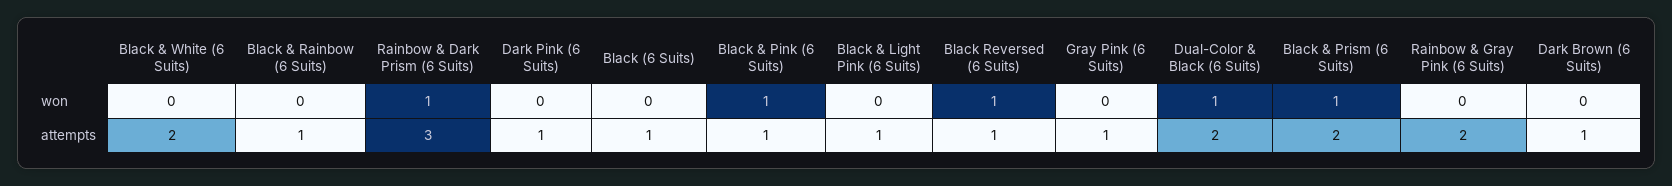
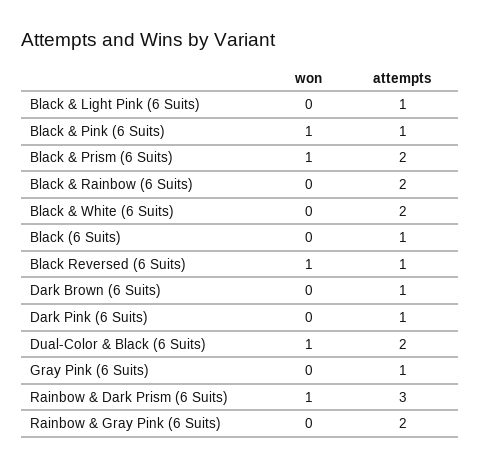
Black & Rainbow (6 Suits), attempts: 1 -> 2

